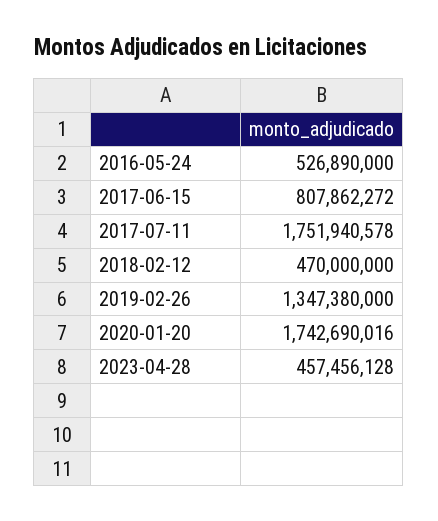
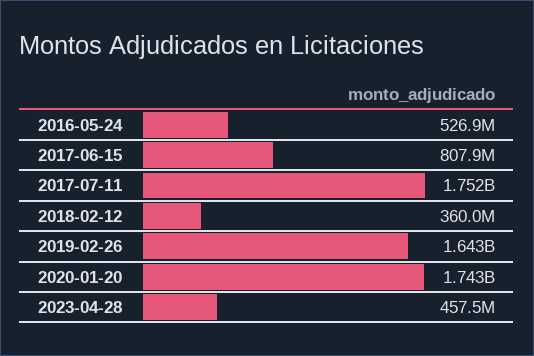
2018-02-12: 470000000 -> 360000000
2019-02-26: 1347380000 -> 1643000000

